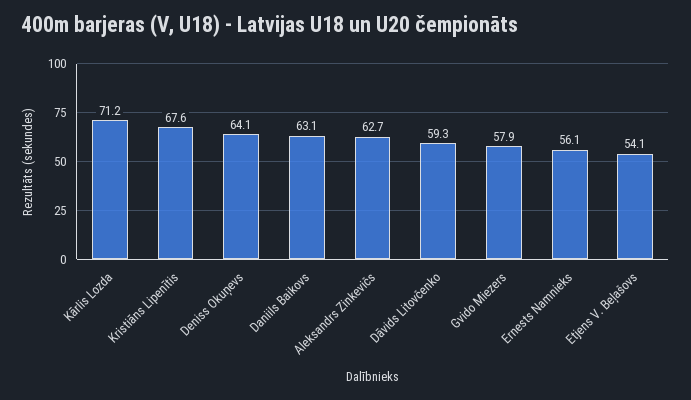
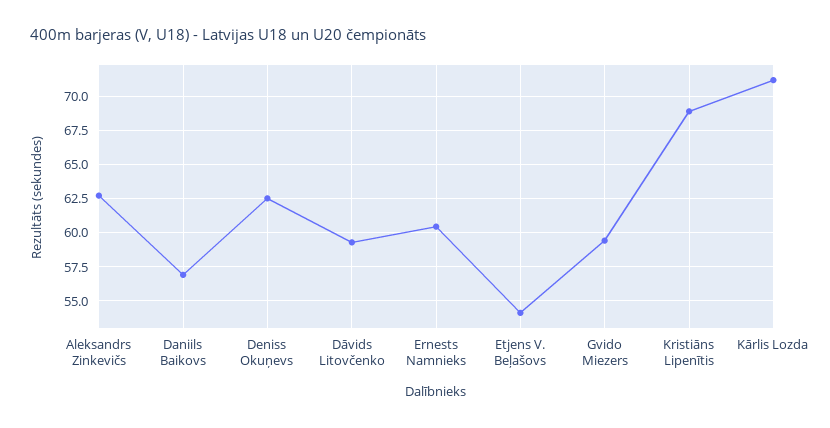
Kristiāns Lipenītis: 67.6 -> 69
Deniss Okuņevs: 64.1 -> 62.5
Daniils Baikovs: 63.1 -> 57
Gvido Miezers: 57.9 -> 59.5
Ernests Namnieks: 56.1 -> 60.5

